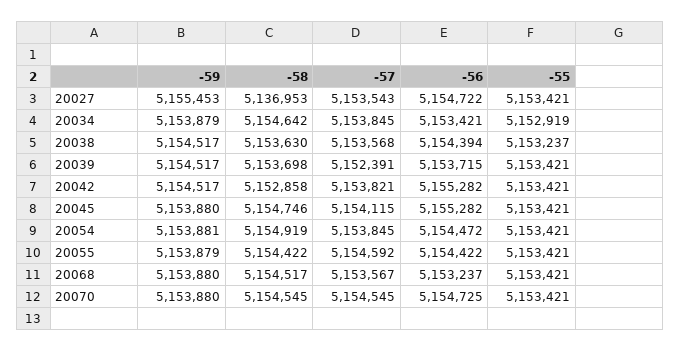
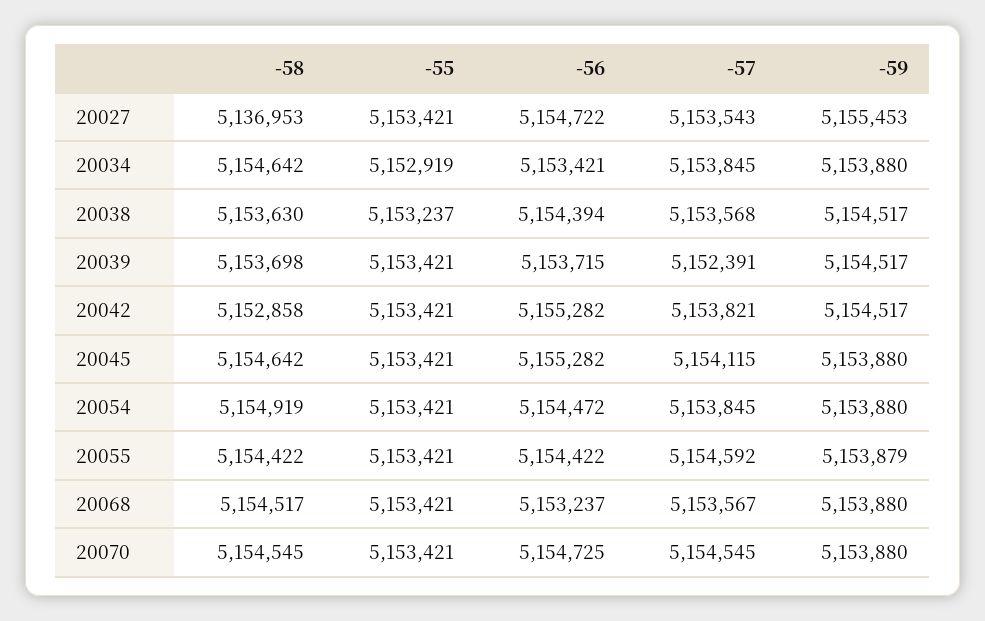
-59, 20034: 5153879 -> 5153880
-58, 20045: 5154746 -> 5154642
-59, 20054: 5153881 -> 5153880

